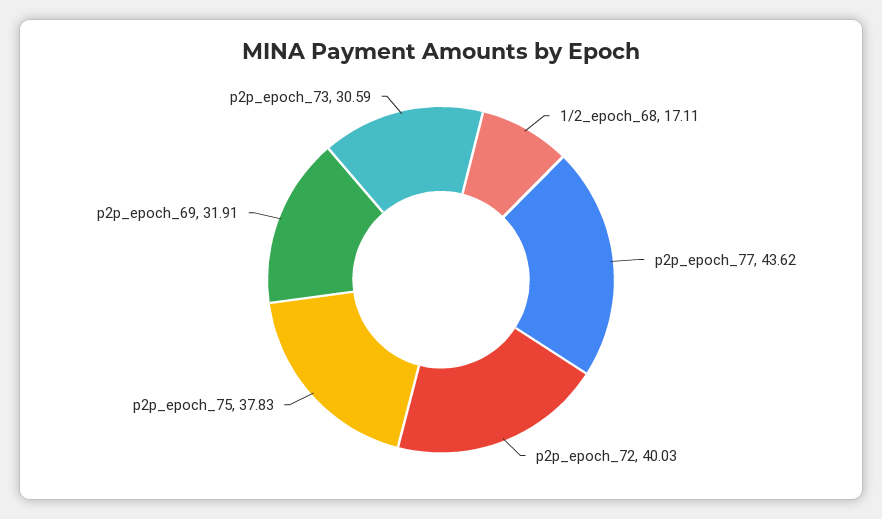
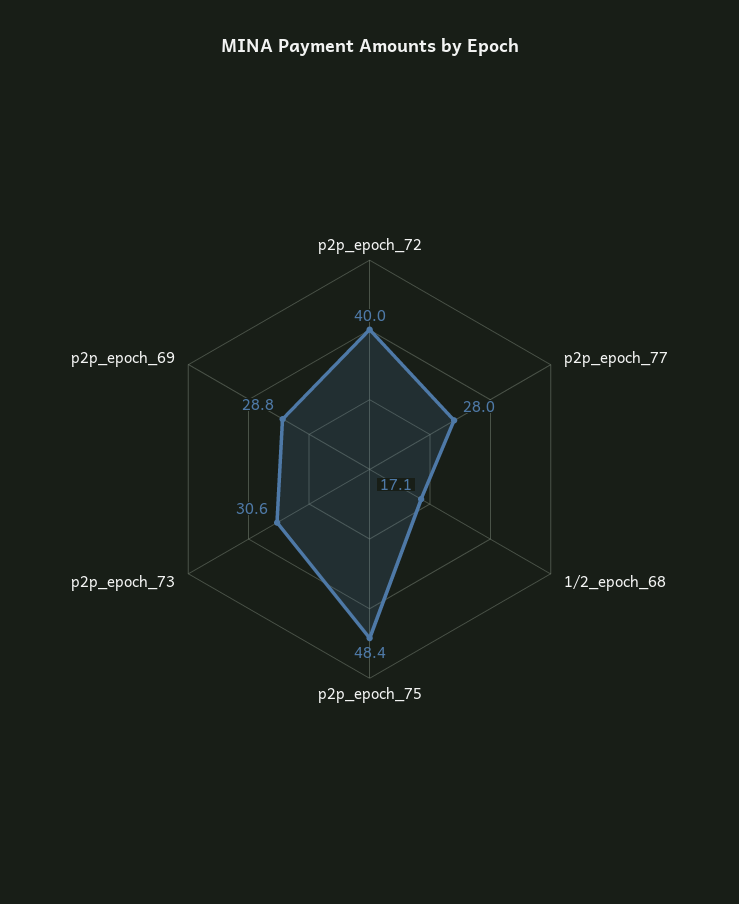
p2p_epoch_77: 43.62 -> 28
p2p_epoch_75: 37.83 -> 48.4
p2p_epoch_69: 31.91 -> 28.8

